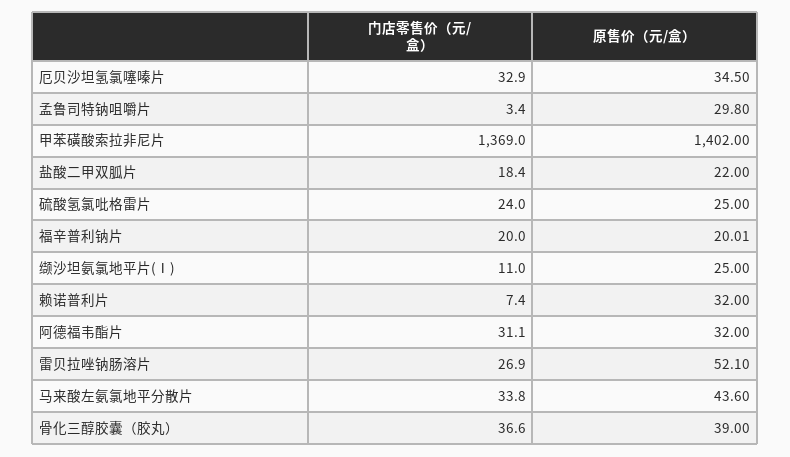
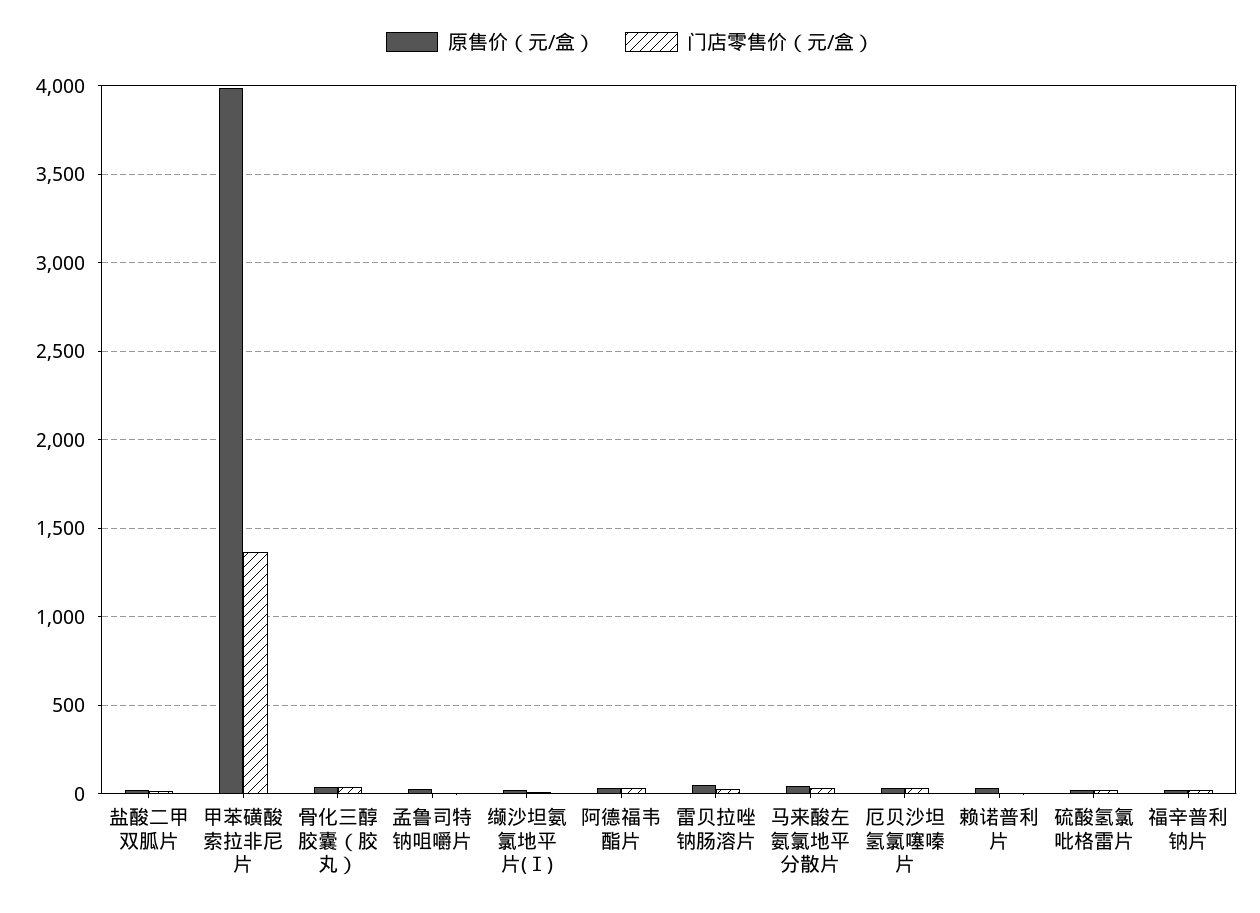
原售价（元/盒）, 甲苯磺酸索拉非尼片: 1402 -> 4000

